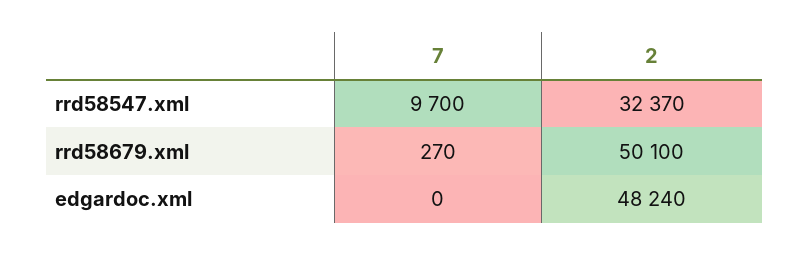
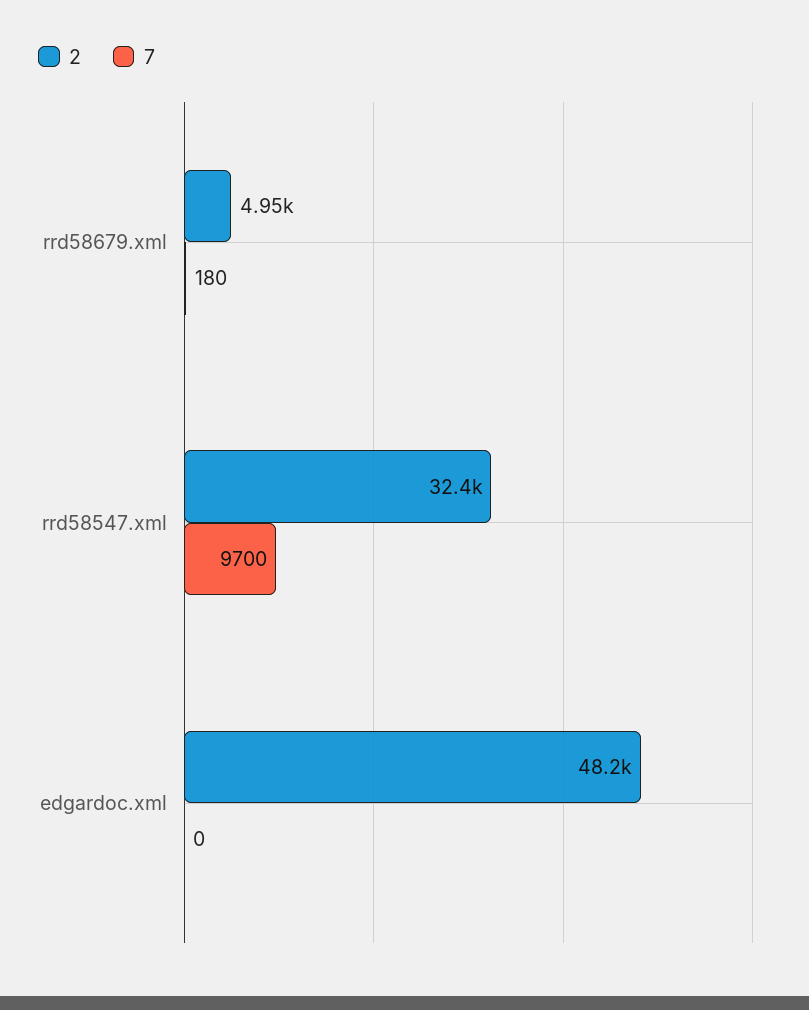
7, rrd58679.xml: 270 -> 180
2, rrd58679.xml: 50100 -> 4950

